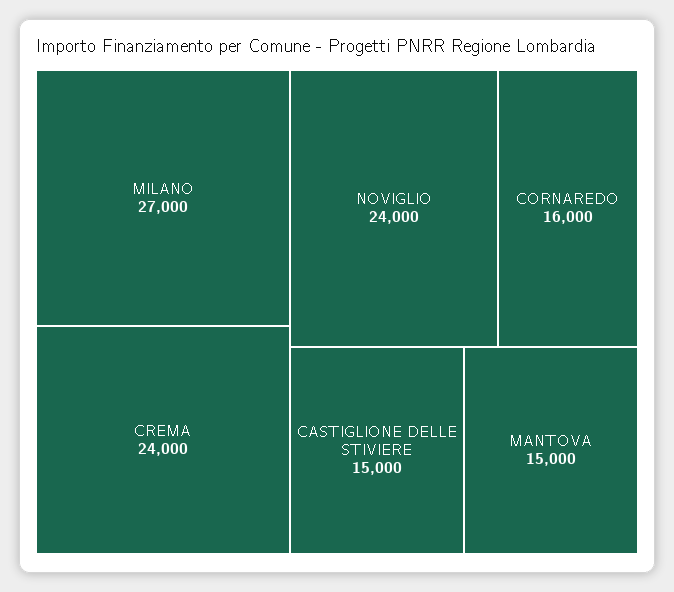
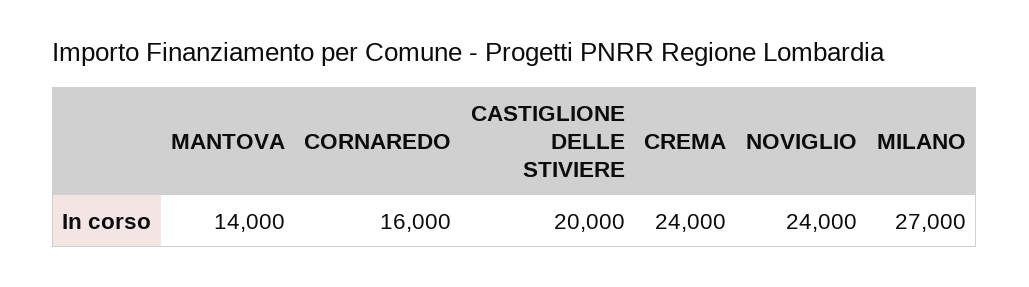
CASTIGLIONE DELLE STIVIERE: 15000 -> 20000
MANTOVA: 15000 -> 14000

